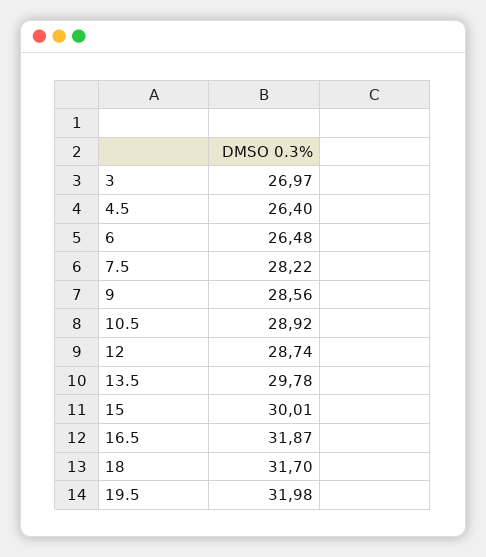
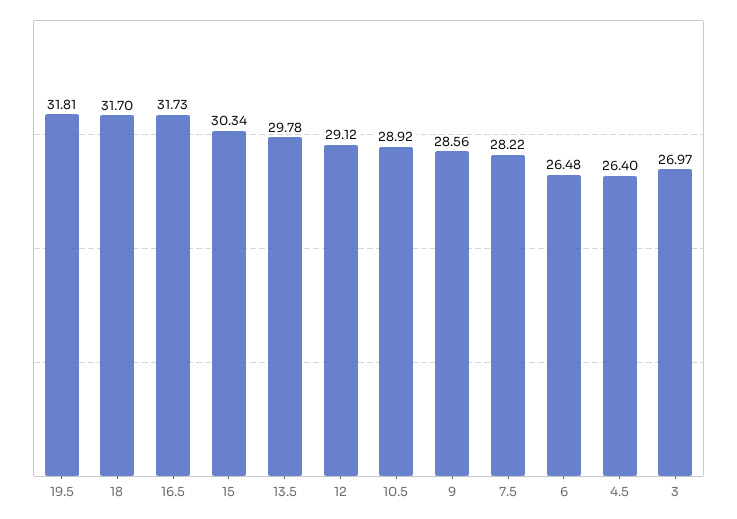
12: 28.74 -> 29.12
15: 30.01 -> 30.34
16.5: 31.87 -> 31.73
19.5: 31.98 -> 31.81

